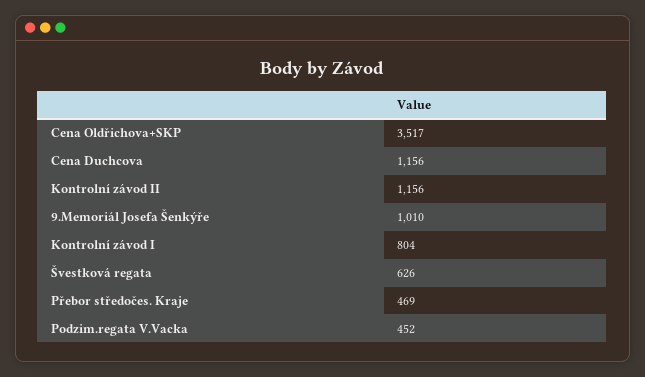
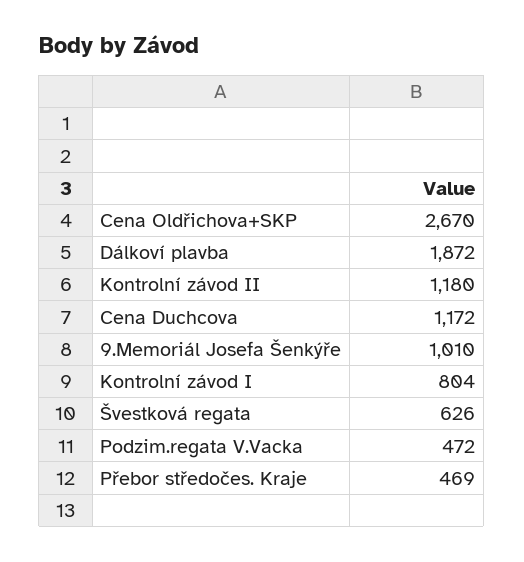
Cena Oldřichova+SKP: 3517 -> 2670
Cena Duchcova: 1156 -> 1172
Kontrolní závod II: 1156 -> 1180
Podzim.regata V.Vacka: 452 -> 472
Dálkoví plavba: none -> 1872

